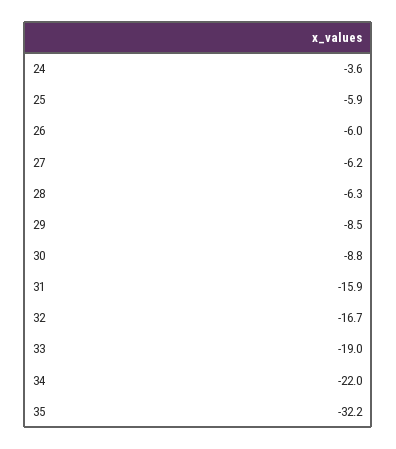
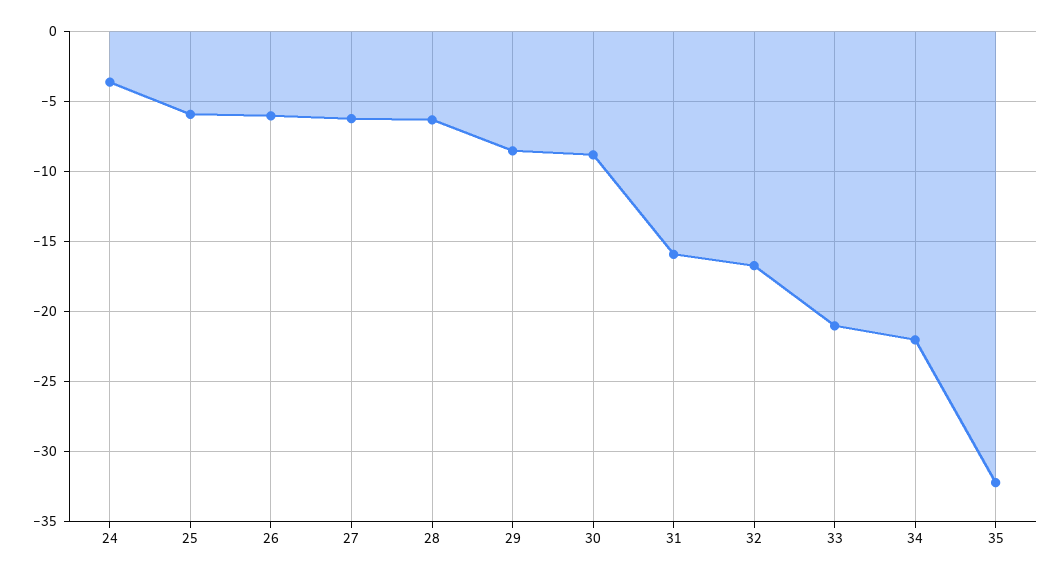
33: -19 -> -21

